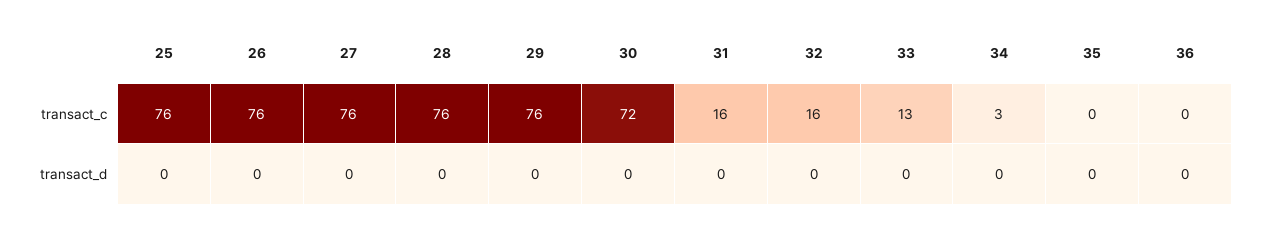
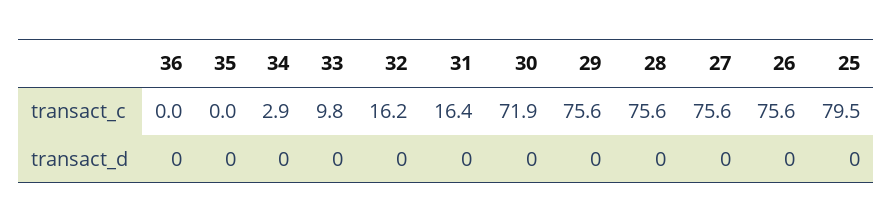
25, transact_c: 76 -> 79.5
33, transact_c: 13 -> 9.8

